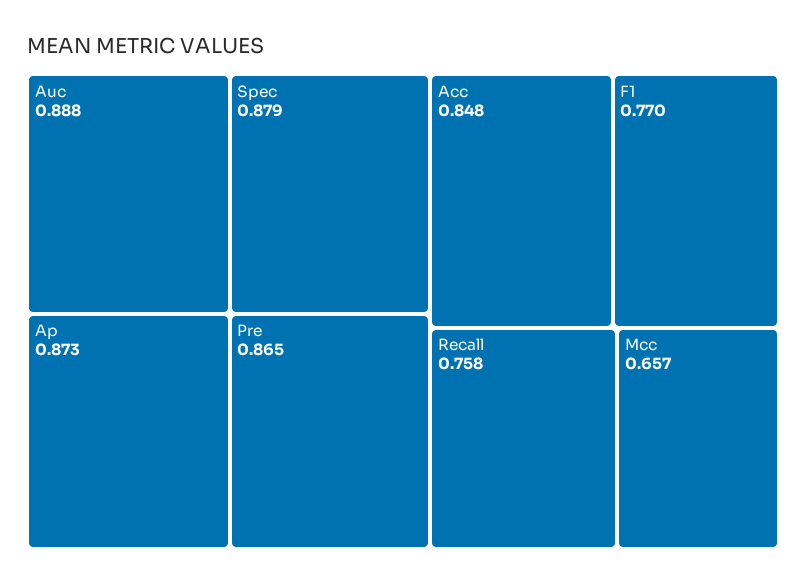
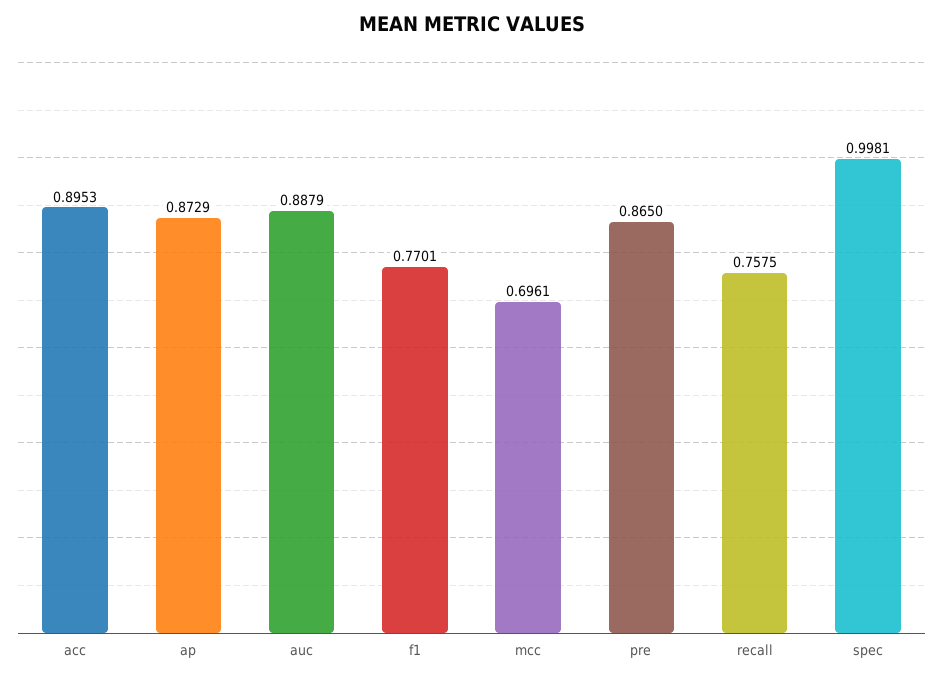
Spec: 0.879 -> 0.9981
Acc: 0.848 -> 0.8953
Mcc: 0.657 -> 0.6961

